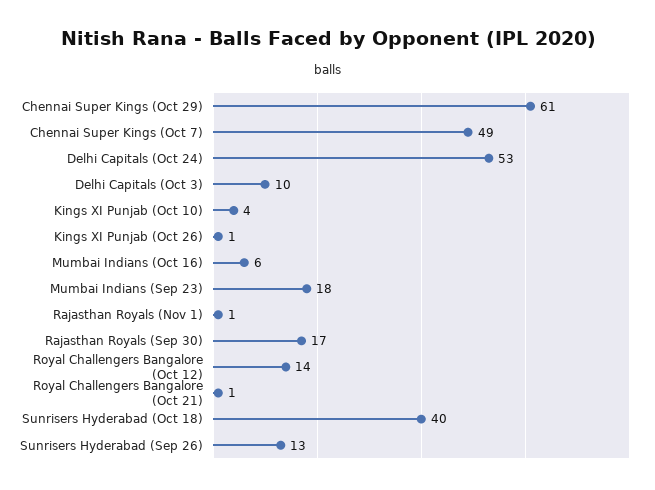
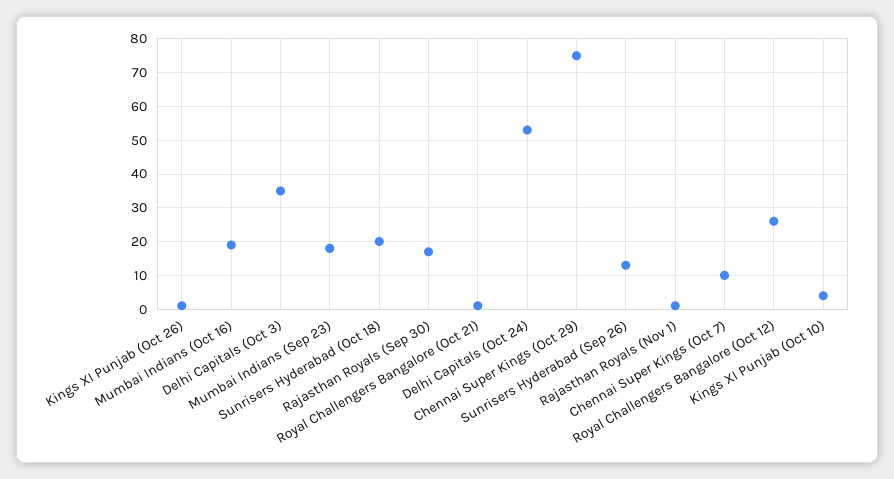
Chennai Super Kings (Oct 29): 61 -> 75
Chennai Super Kings (Oct 7): 49 -> 10
Delhi Capitals (Oct 3): 10 -> 35
Mumbai Indians (Oct 16): 6 -> 20
Royal Challengers Bangalore (Oct 12): 14 -> 25
Sunrisers Hyderabad (Oct 18): 40 -> 20

